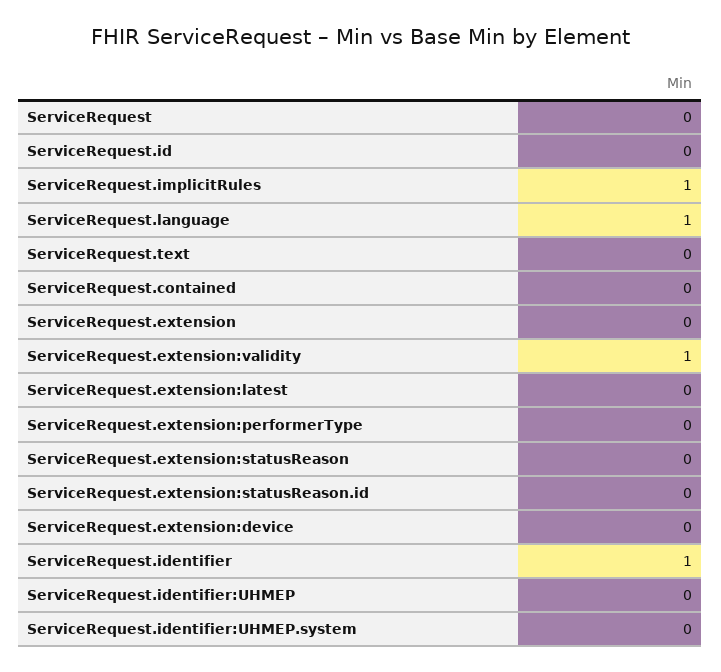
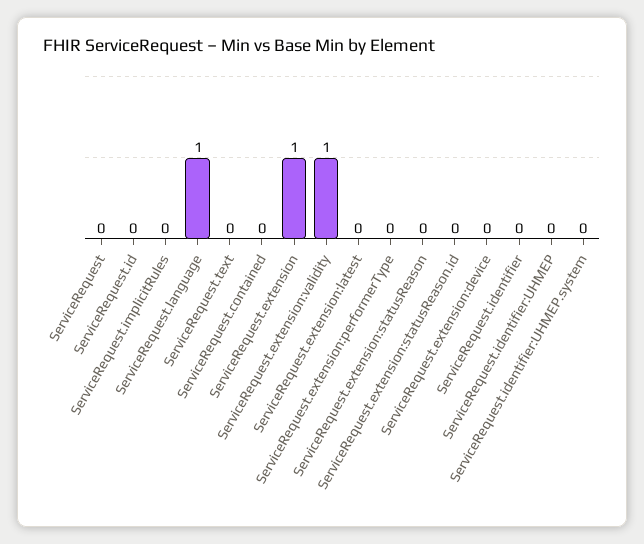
ServiceRequest.implicitRules: 1 -> 0
ServiceRequest.extension: 0 -> 1
ServiceRequest.identifier: 1 -> 0

